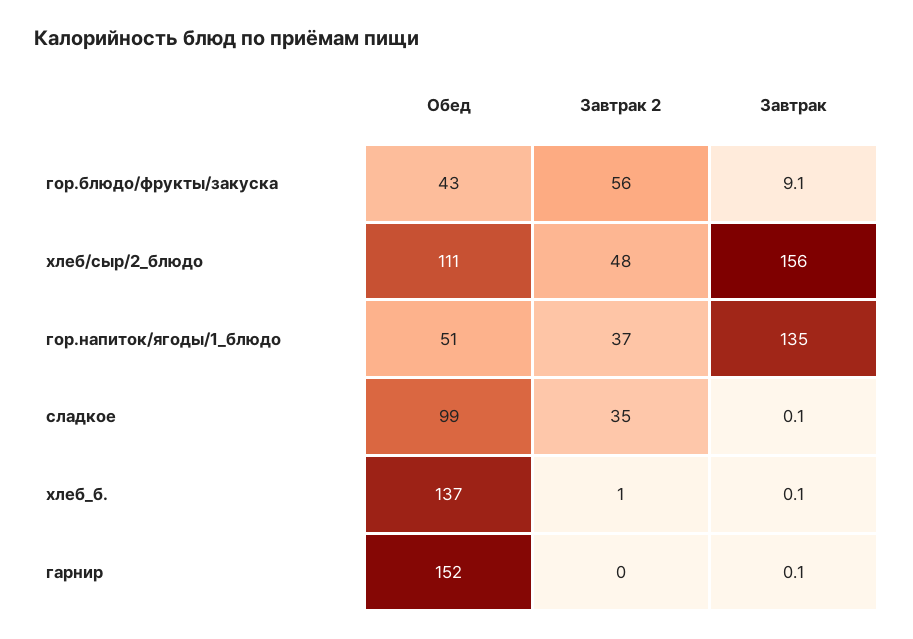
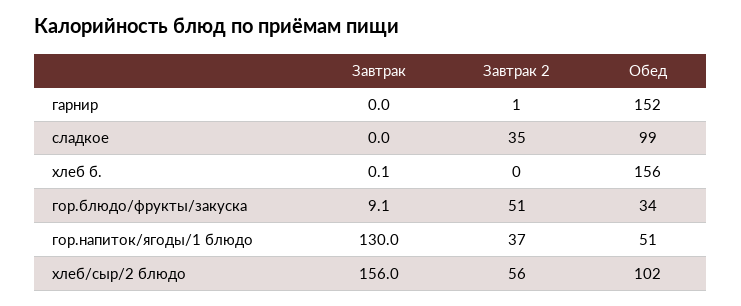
Обед, гор.блюдо/фрукты/закуска: 43 -> 34
Завтрак 2, гор.блюдо/фрукты/закуска: 56 -> 51
Обед, хлеб/сыр/2_блюдо: 111 -> 102
Завтрак 2, хлеб/сыр/2_блюдо: 48 -> 56
Завтрак, гор.напиток/ягоды/1_блюдо: 135 -> 130
Завтрак, сладкое: 0.1 -> 0
Обед, хлеб_б.: 137 -> 156
Завтрак 2, хлеб_б.: 1 -> 0
Завтрак 2, гарнир: 0 -> 1
Завтрак, гарнир: 0.1 -> 0

